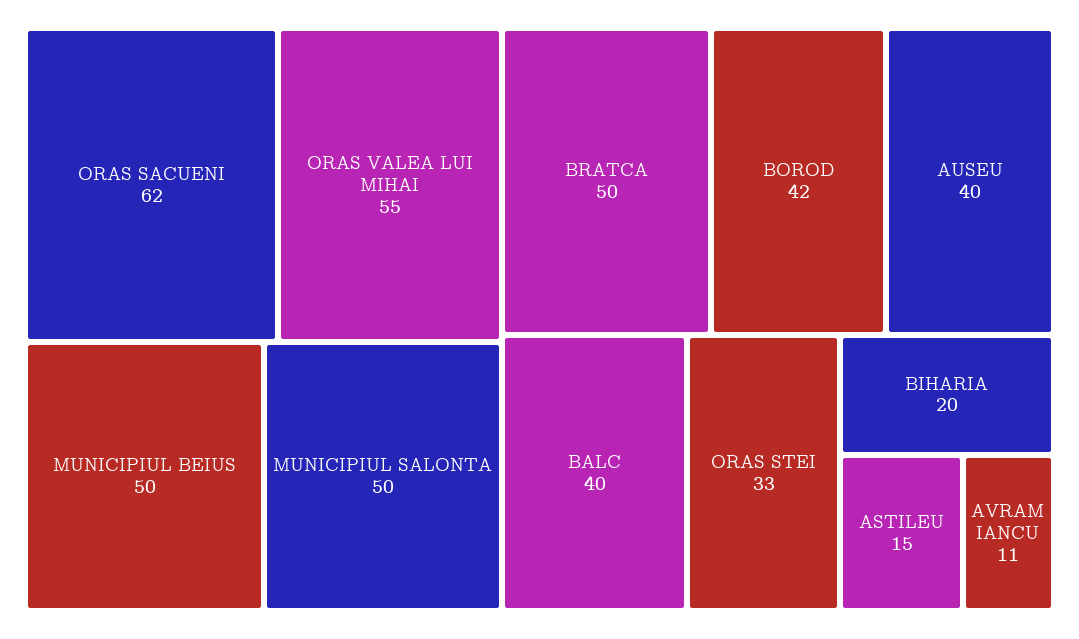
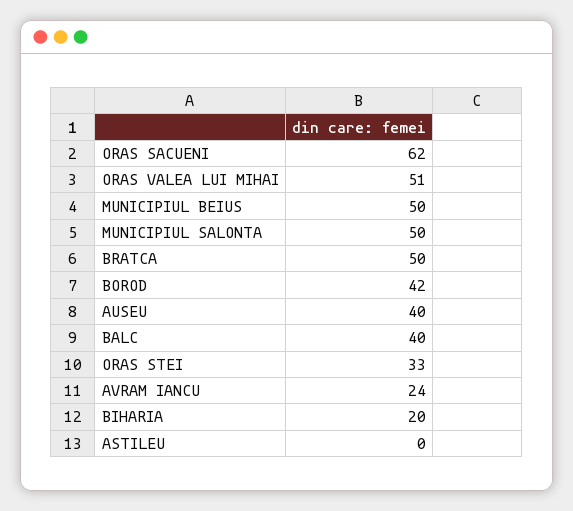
ORAS VALEA LUI MIHAI: 55 -> 51
ASTILEU: 15 -> 0
AVRAM IANCU: 11 -> 24

